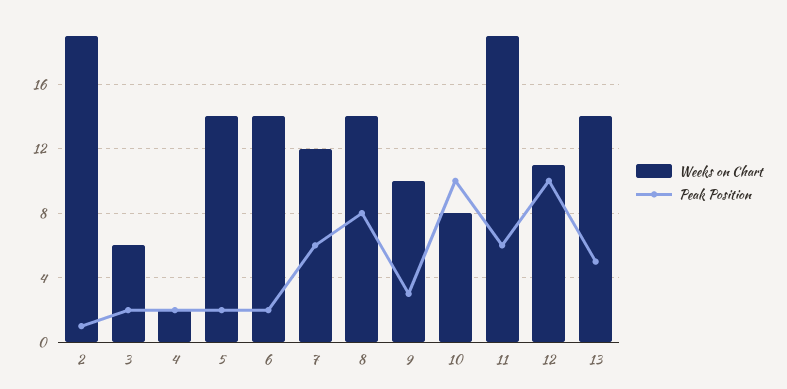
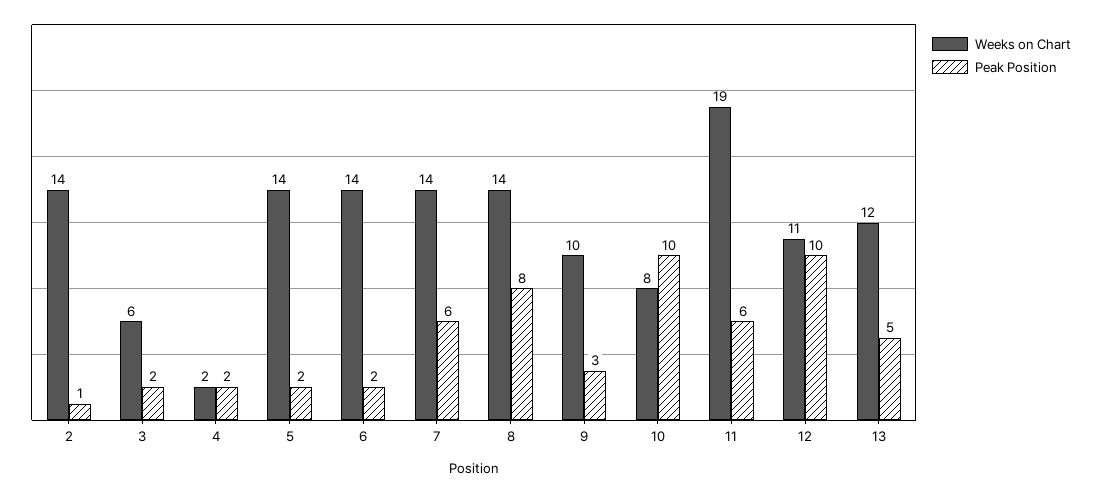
Weeks on Chart, 2: 19 -> 14
Weeks on Chart, 7: 12 -> 14
Weeks on Chart, 13: 14 -> 12

